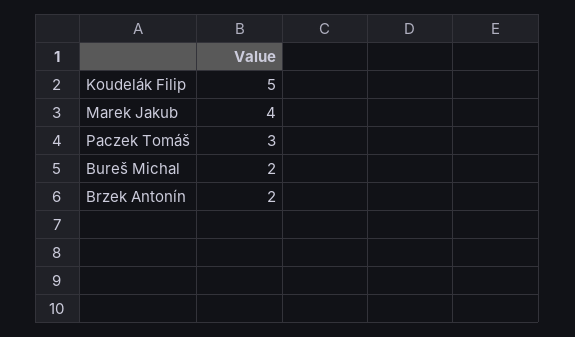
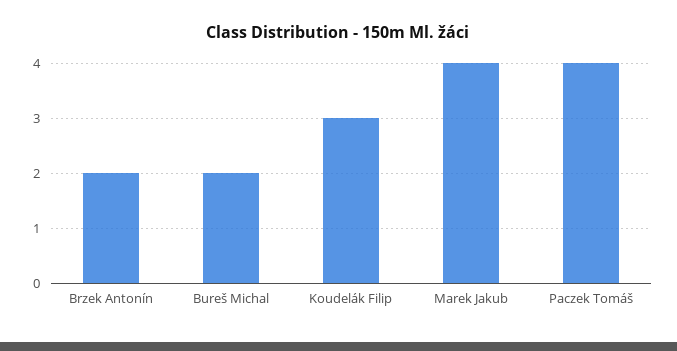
Koudelák Filip: 5 -> 3
Paczek Tomáš: 3 -> 4

